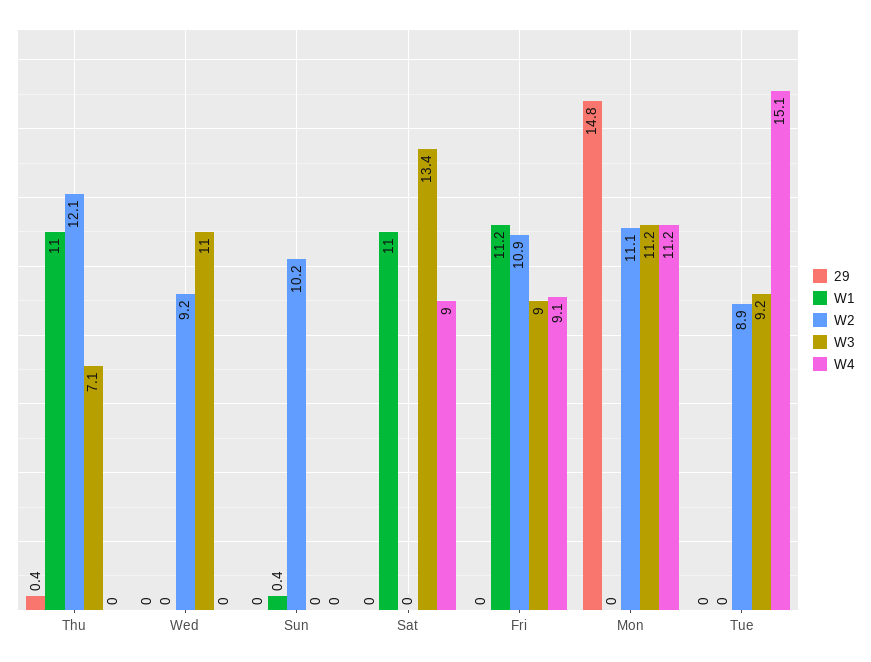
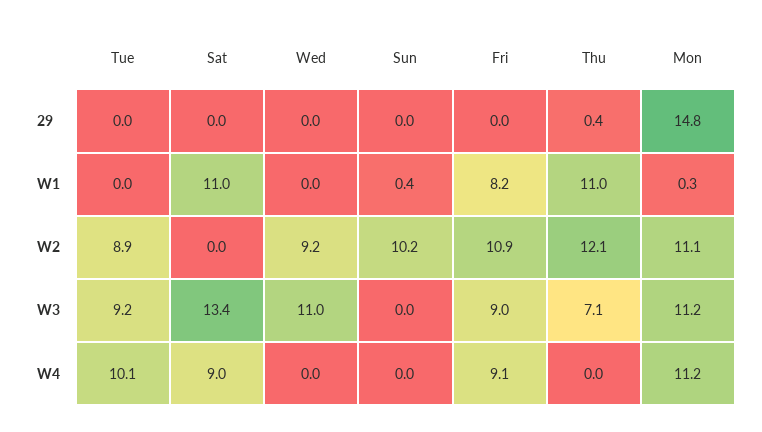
W1, Fri: 11.2 -> 8.2
W1, Mon: 0 -> 0.3
W4, Tue: 15.1 -> 10.1

